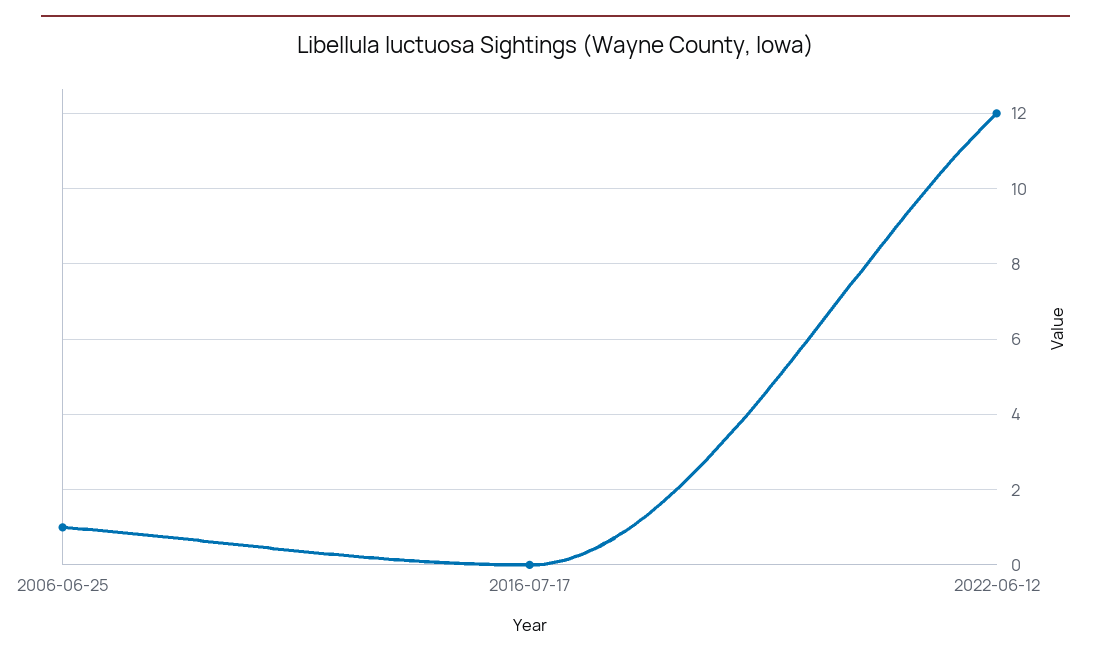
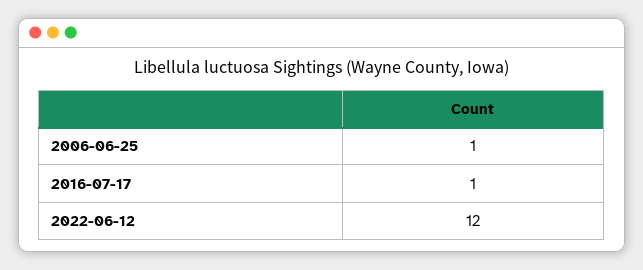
2016-07-17: 0 -> 1

